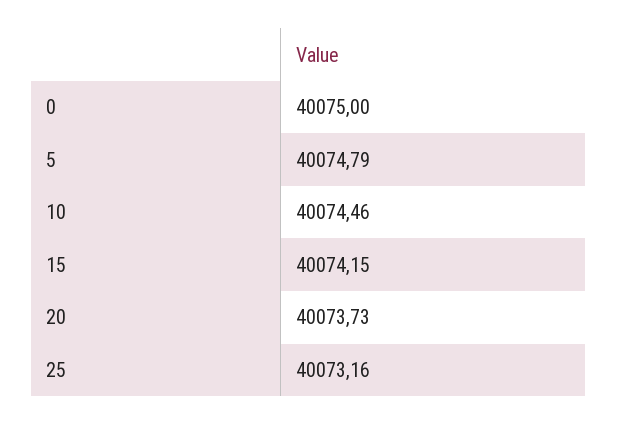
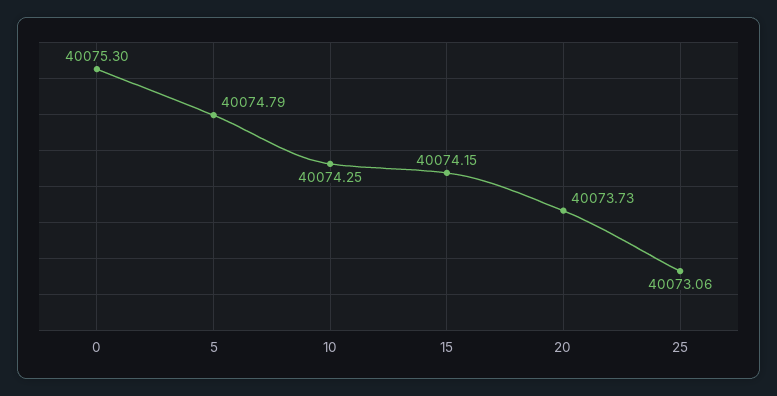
0: 40075 -> 40075.3
10: 40074.46 -> 40074.25
25: 40073.16 -> 40073.06

